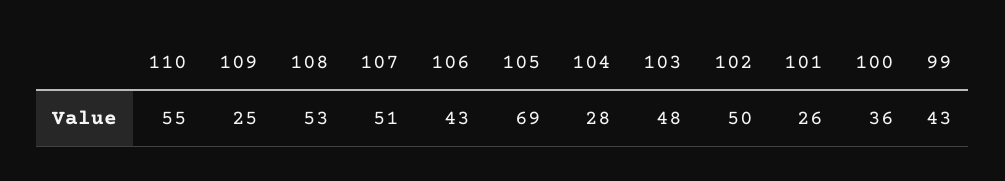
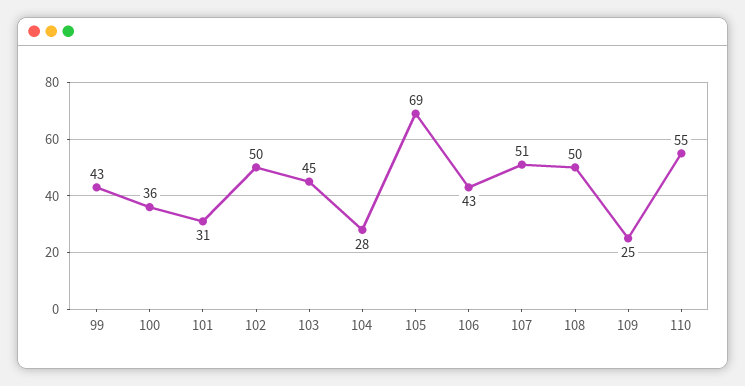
108: 53 -> 50
103: 48 -> 45
101: 26 -> 31

